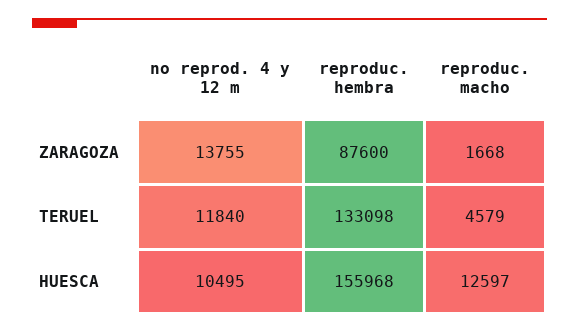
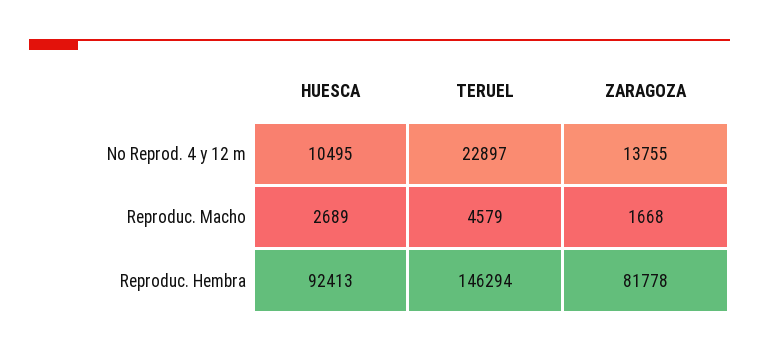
reproduc. hembra, ZARAGOZA: 87600 -> 81778
no reprod. 4 y 12 m, TERUEL: 11840 -> 22897
reproduc. hembra, TERUEL: 133098 -> 146294
reproduc. hembra, HUESCA: 155968 -> 92413
reproduc. macho, HUESCA: 12597 -> 2689

